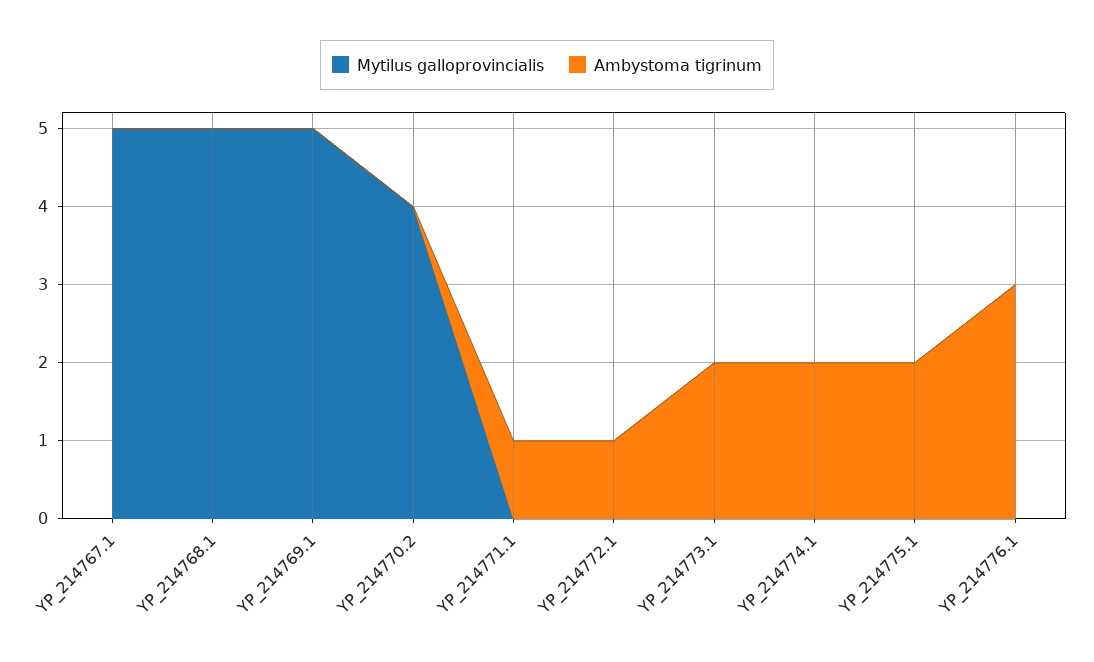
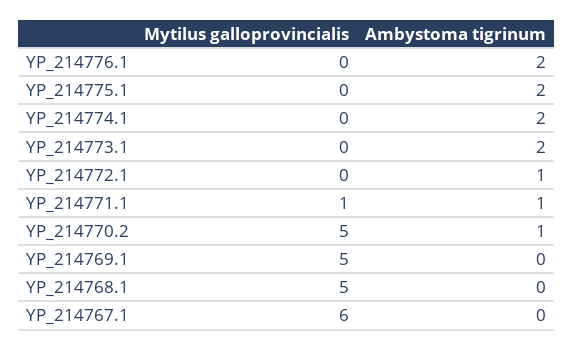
Mytilus galloprovincialis, YP_214767.1: 5 -> 6
Mytilus galloprovincialis, YP_214770.2: 4 -> 5
Ambystoma tigrinum, YP_214770.2: 0 -> 1
Mytilus galloprovincialis, YP_214771.1: 0 -> 1
Ambystoma tigrinum, YP_214776.1: 3 -> 2

